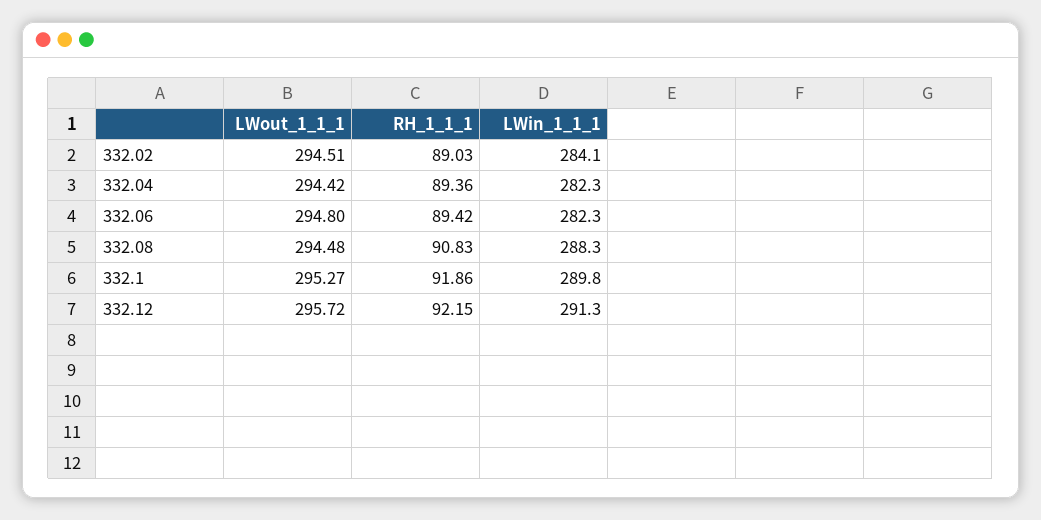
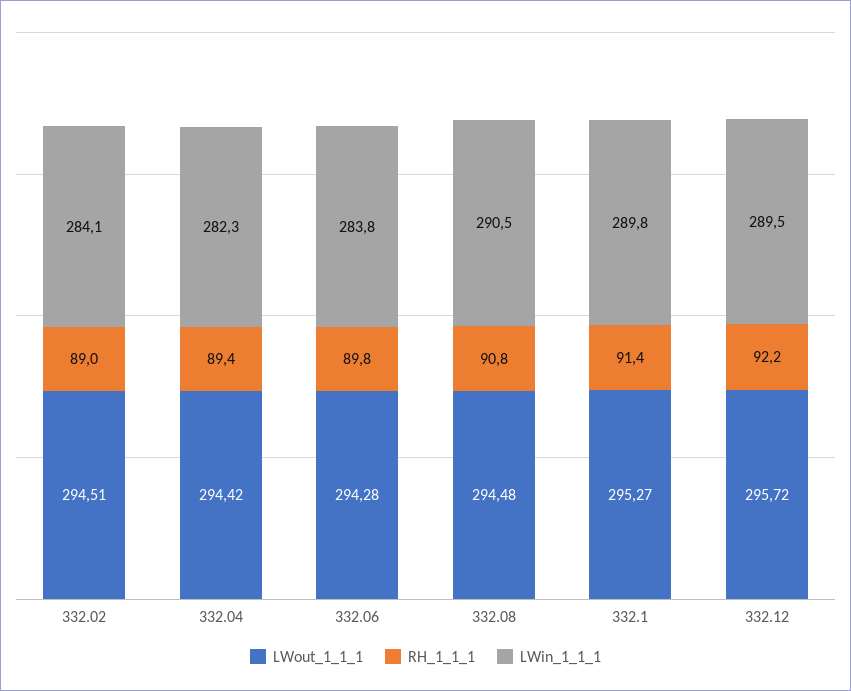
LWout_1_1_1, 332.06: 294.8 -> 294.28
RH_1_1_1, 332.06: 89.42 -> 89.8
LWin_1_1_1, 332.06: 282.3 -> 283.8
LWin_1_1_1, 332.08: 288.3 -> 290.5
RH_1_1_1, 332.1: 91.86 -> 91.4
LWin_1_1_1, 332.12: 291.3 -> 289.5

